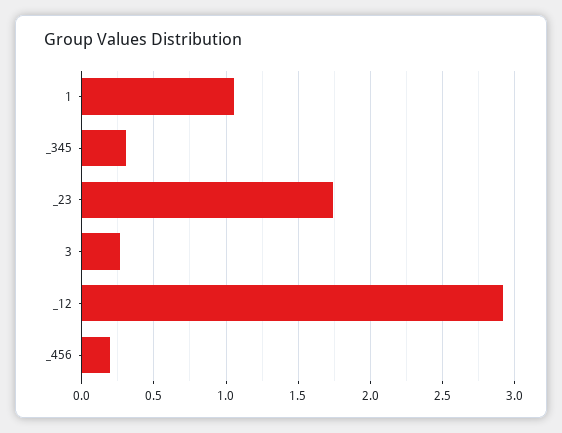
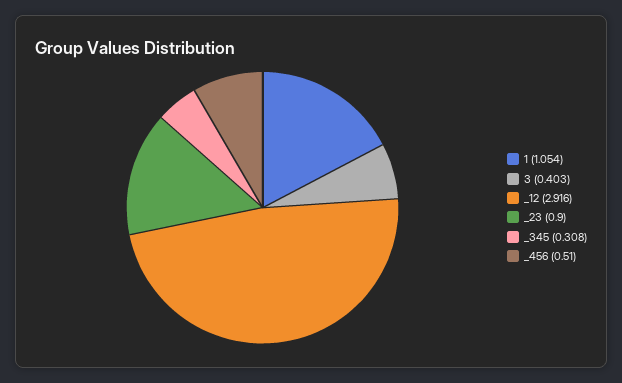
_23: 1.75 -> 0.9
3: 0.25 -> 0.403
_456: 0.2 -> 0.51

